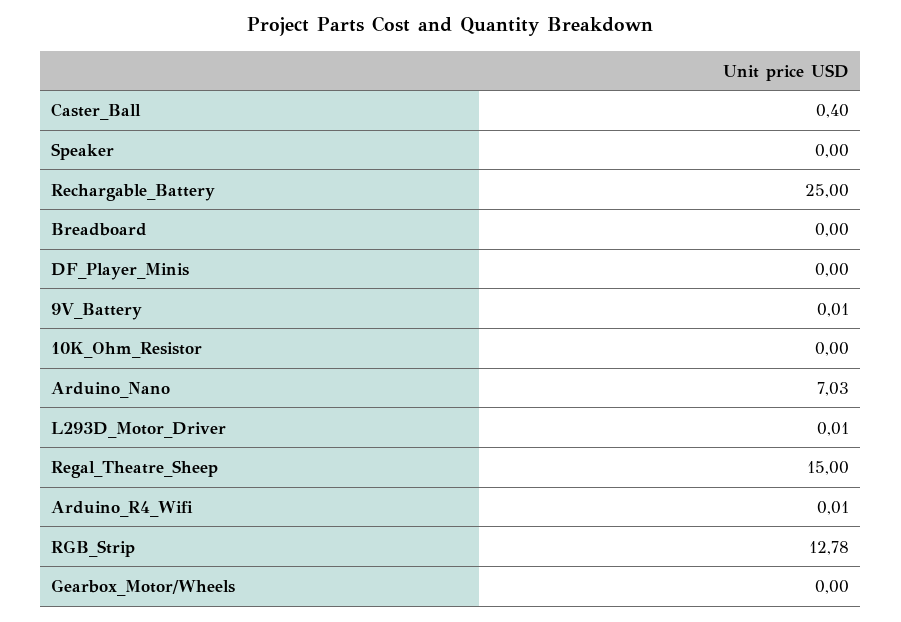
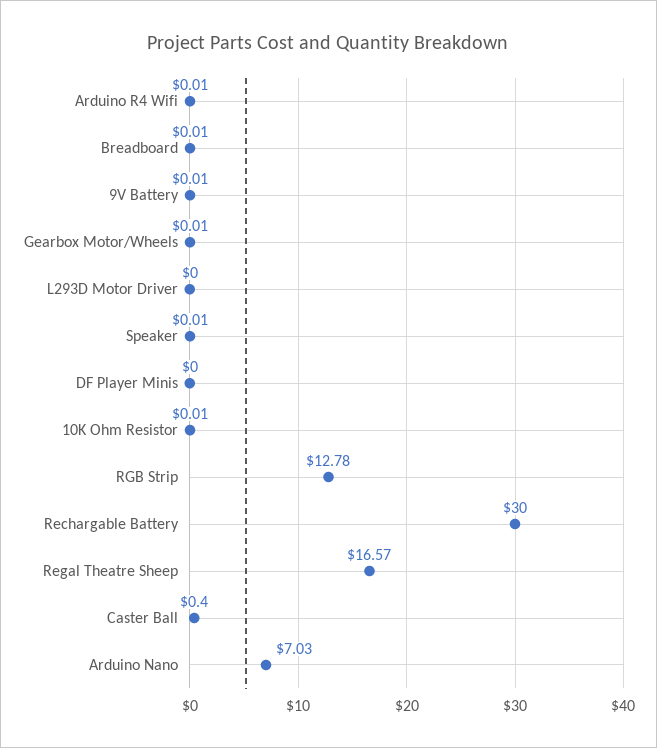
Speaker: 0 -> 0.01
Rechargable_Battery: 25 -> 30
Breadboard: 0 -> 0.01
10K_Ohm_Resistor: 0 -> 0.01
L293D_Motor_Driver: 0.01 -> 0
Regal_Theatre_Sheep: 15 -> 16.57
Gearbox_Motor/Wheels: 0 -> 0.01

